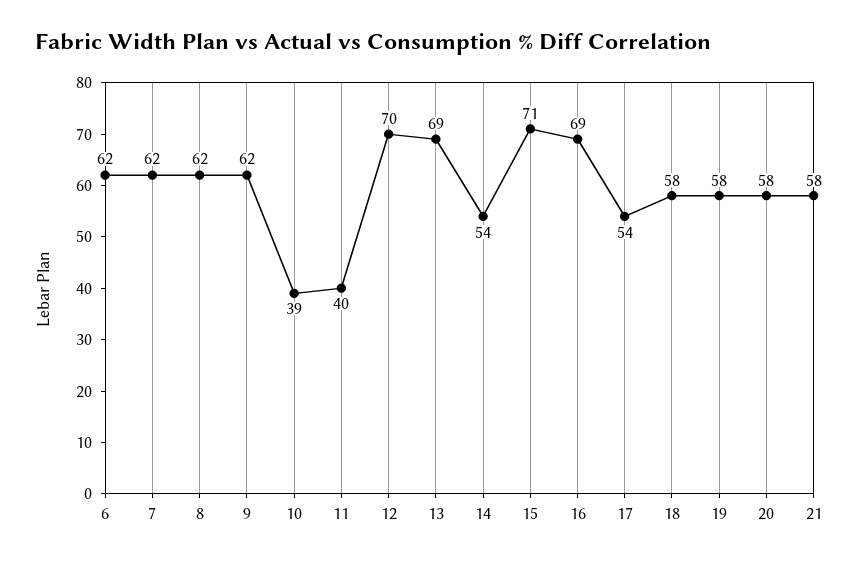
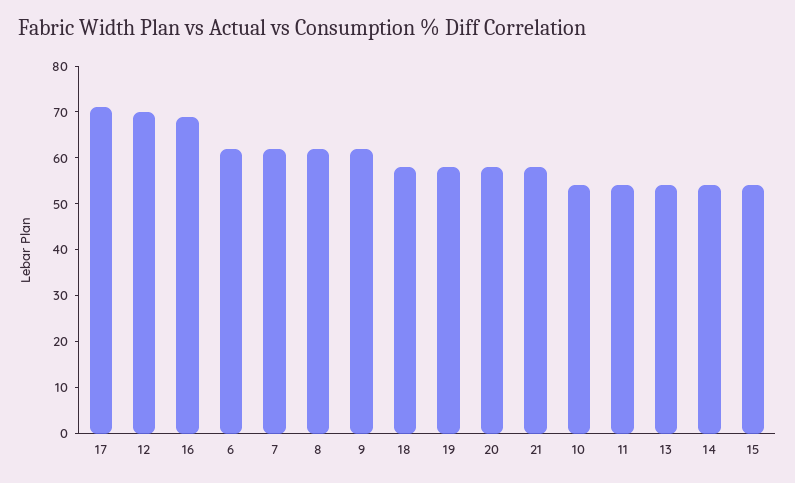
10: 39 -> 55
11: 40 -> 55
13: 69 -> 55
15: 71 -> 55
17: 54 -> 70

